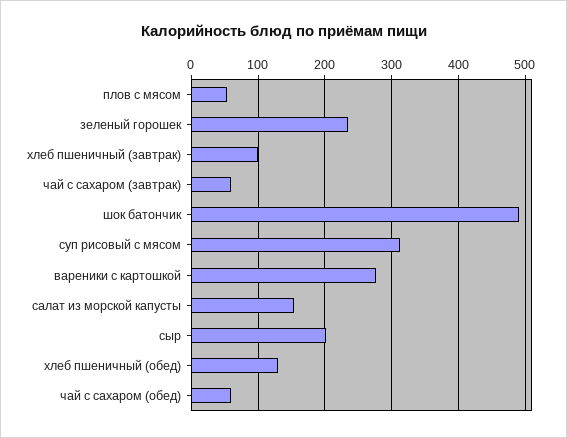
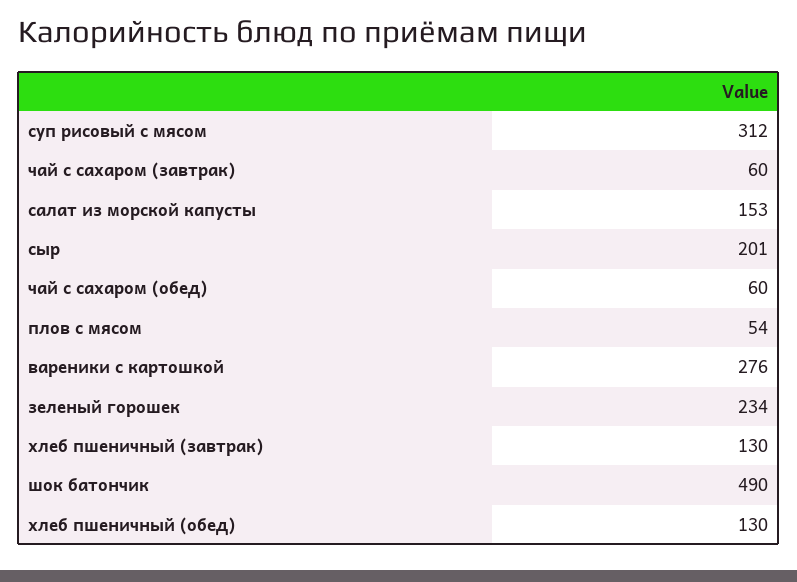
хлеб пшеничный (завтрак): 100 -> 130

